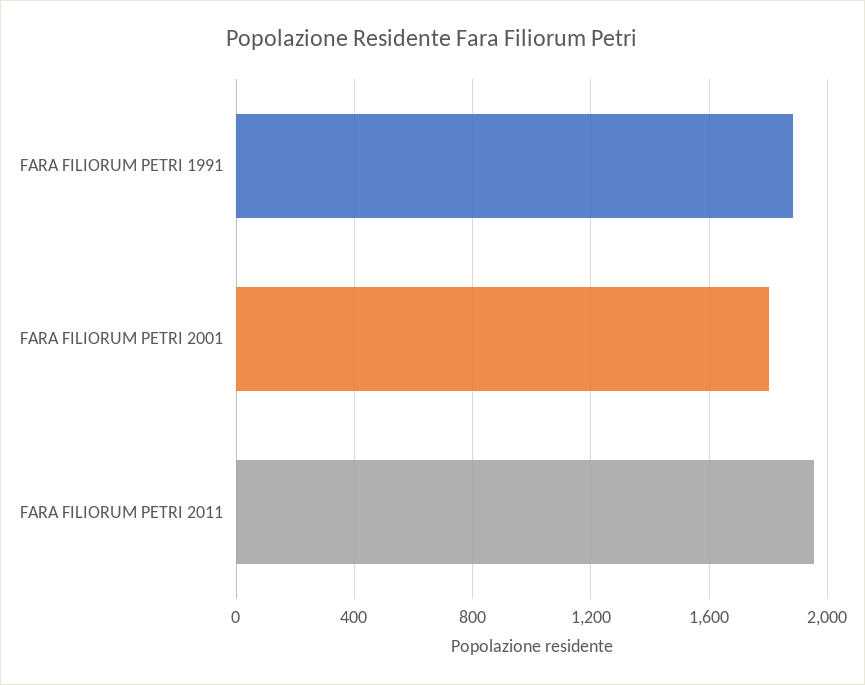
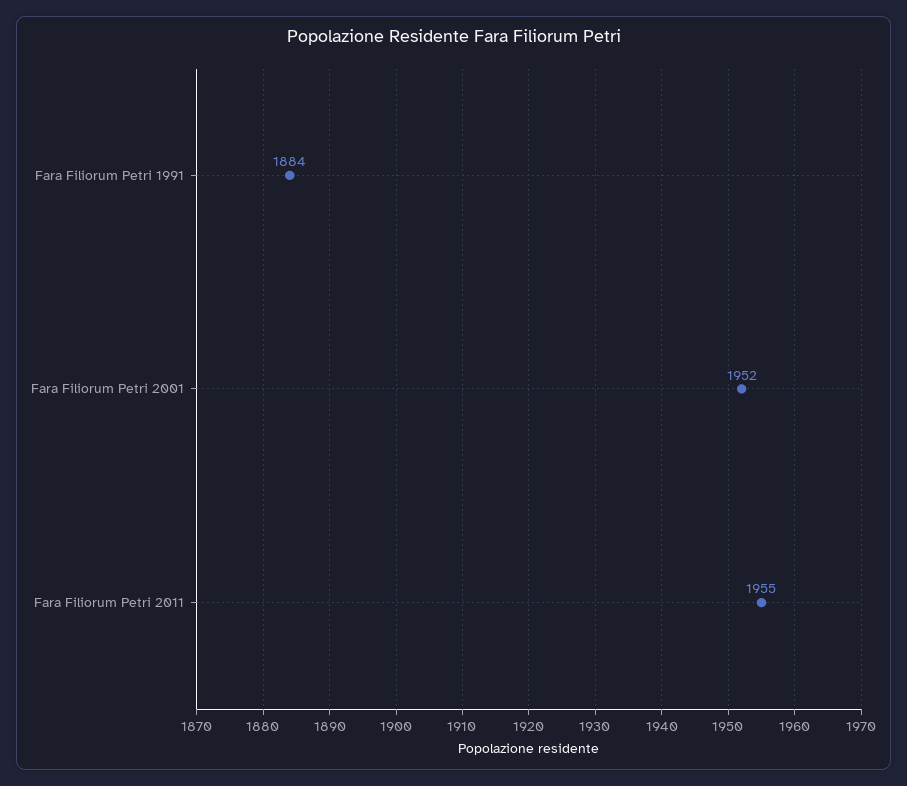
FARA FILIORUM PETRI 2001: 1800 -> 1952

